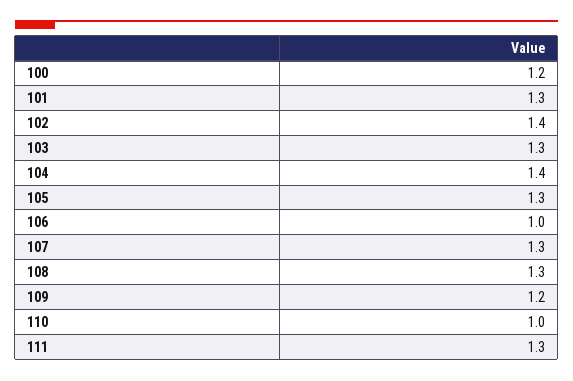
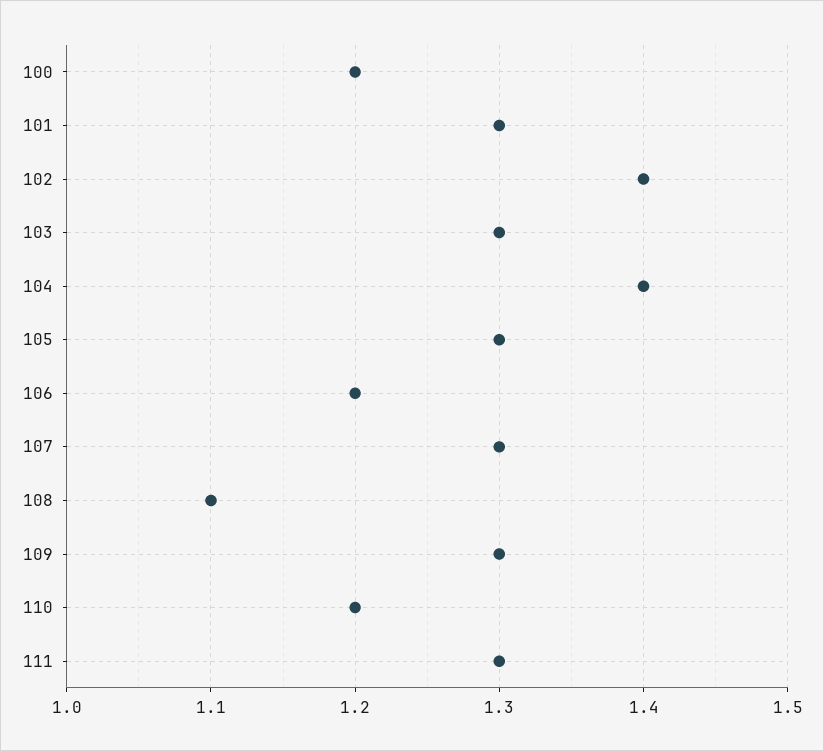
106: 1 -> 1.2
108: 1.3 -> 1.1
109: 1.2 -> 1.3
110: 1 -> 1.2

